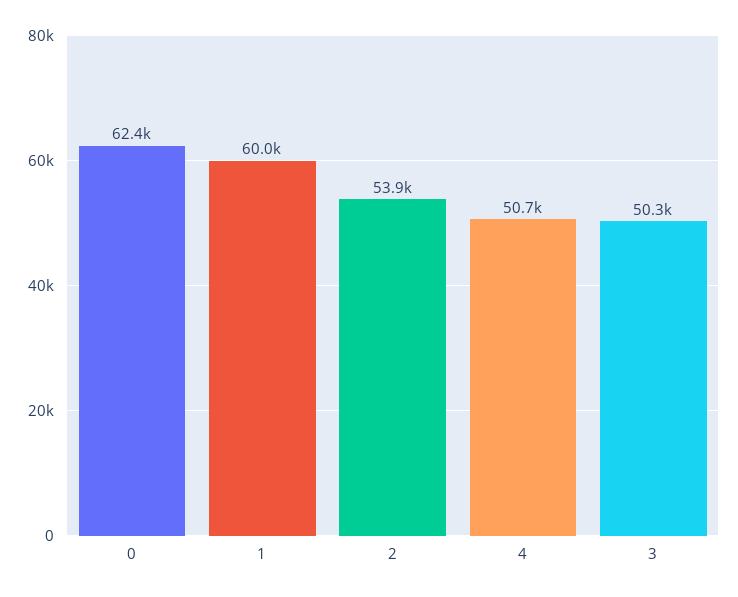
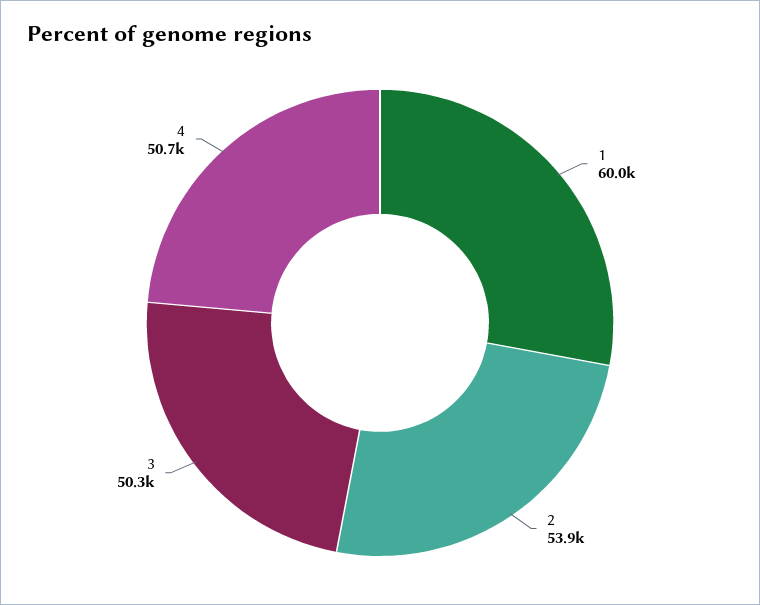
0: 62400 -> none

